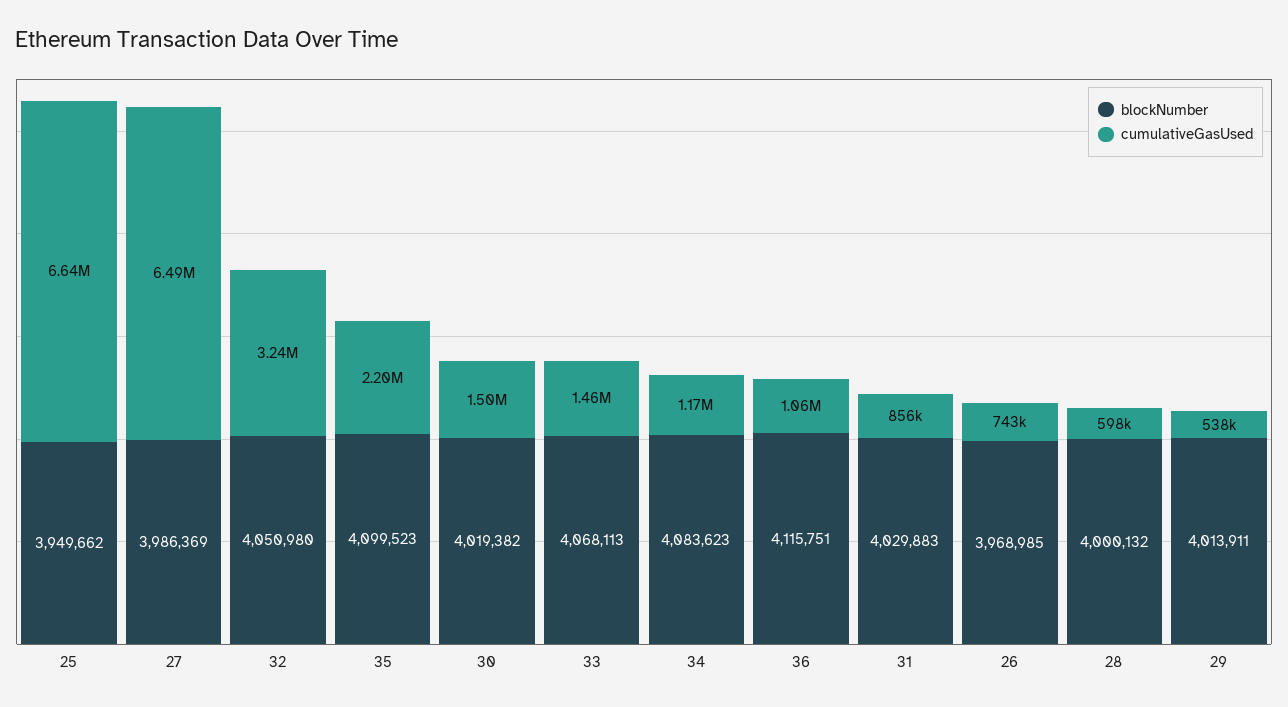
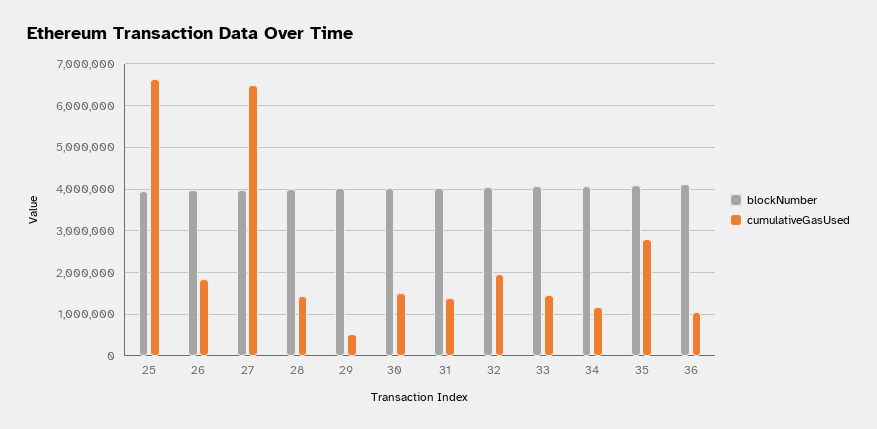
cumulativeGasUsed, 32: 3240000 -> 2000000
cumulativeGasUsed, 35: 2200000 -> 2800000
cumulativeGasUsed, 31: 856000 -> 1400000
cumulativeGasUsed, 26: 743000 -> 1800000
cumulativeGasUsed, 28: 598000 -> 1400000

